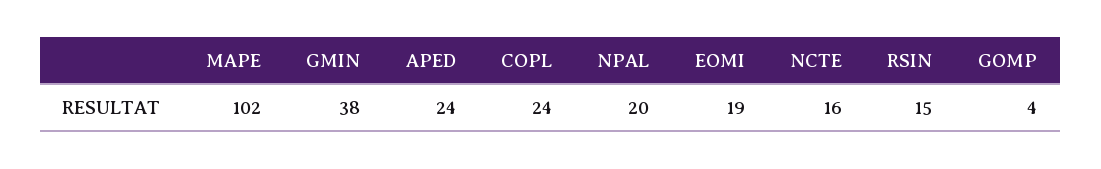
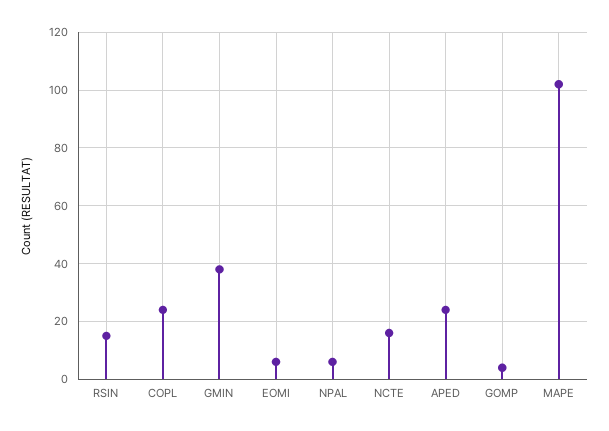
NPAL: 20 -> 5
EOMI: 19 -> 5

